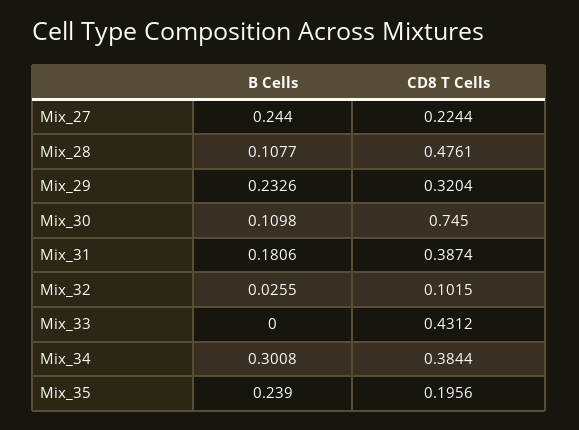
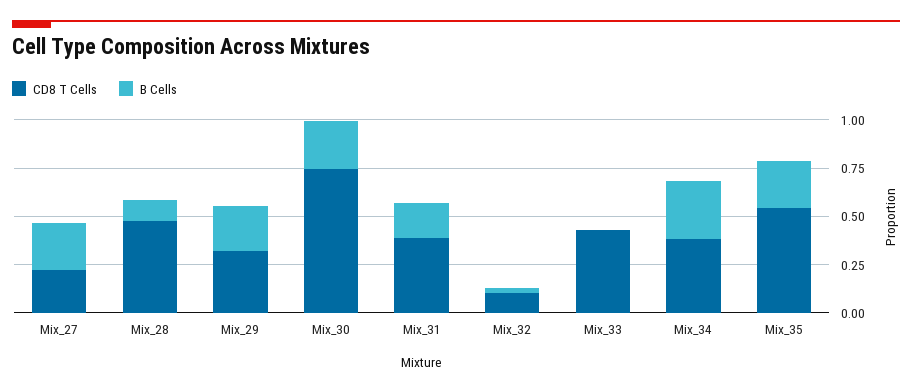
B Cells, Mix_30: 0.1098 -> 0.25
CD8 T Cells, Mix_35: 0.1956 -> 0.55

